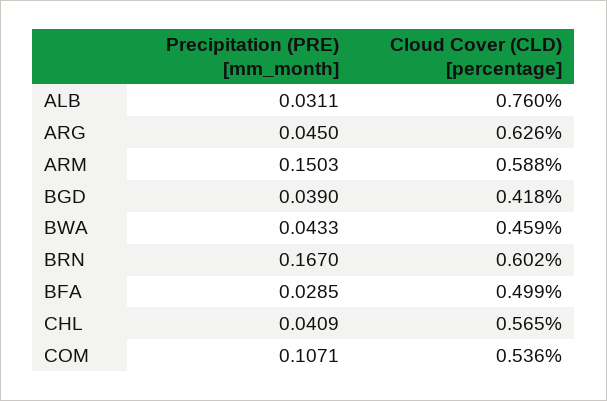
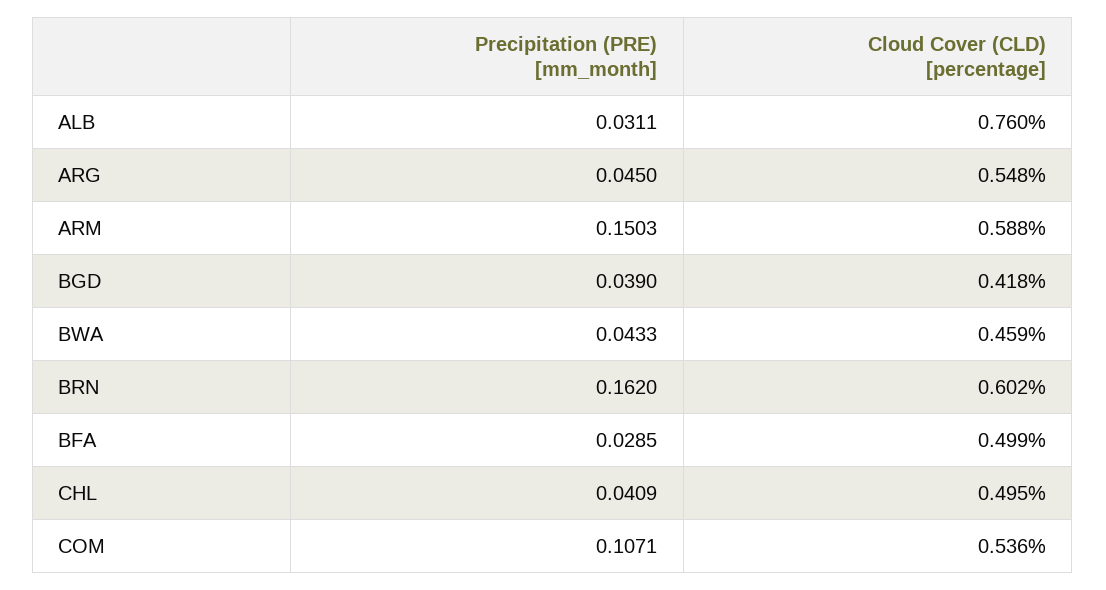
Cloud Cover (CLD) [percentage], ARG: 0.626 -> 0.548
Precipitation (PRE) [mm_month], BRN: 0.167 -> 0.162
Cloud Cover (CLD) [percentage], CHL: 0.565 -> 0.495

